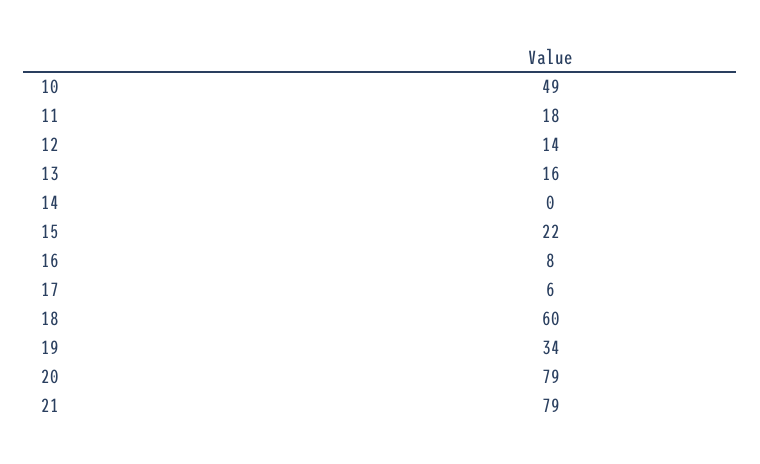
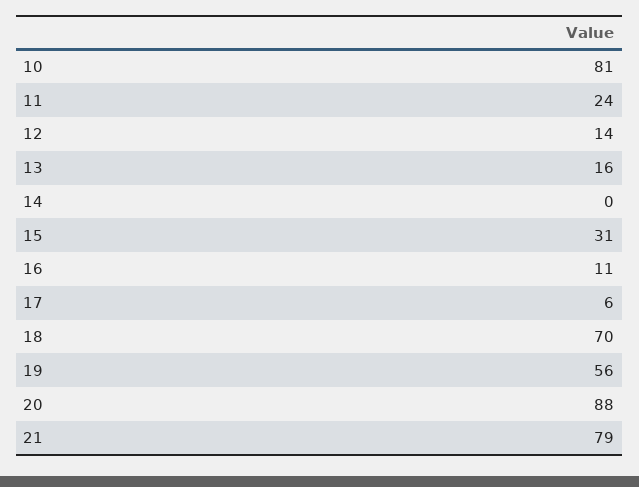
10: 49 -> 81
11: 18 -> 24
15: 22 -> 31
16: 8 -> 11
18: 60 -> 70
19: 34 -> 56
20: 79 -> 88

